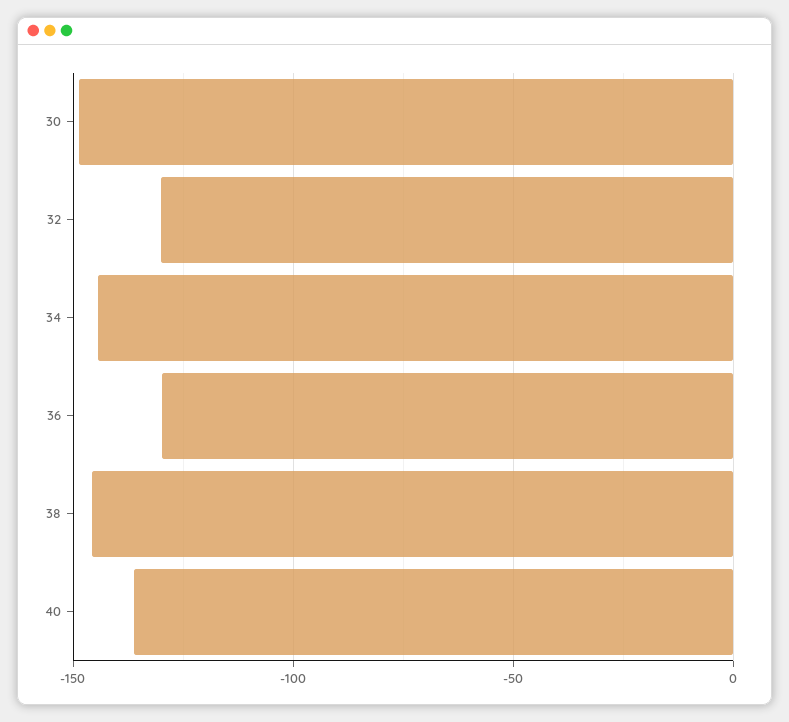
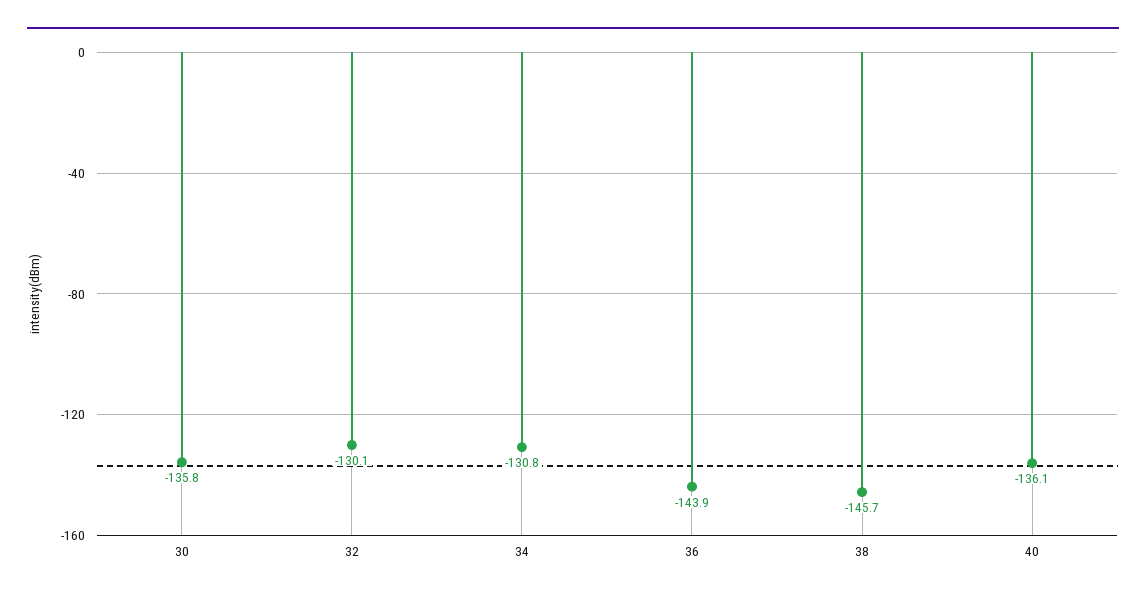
30: -150 -> -135.8
34: -145 -> -130.8
36: -130 -> -143.9

